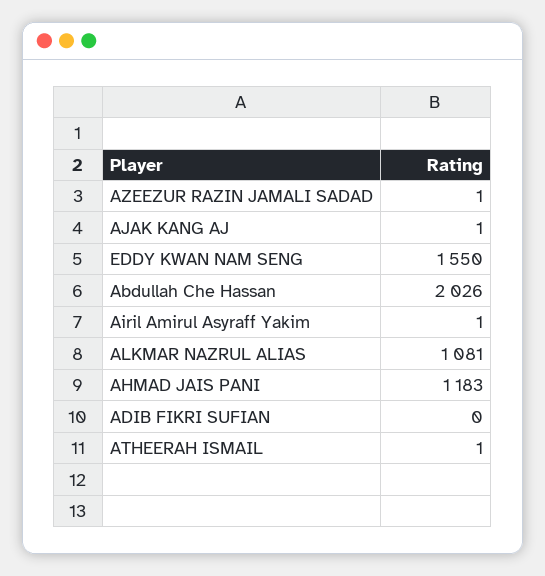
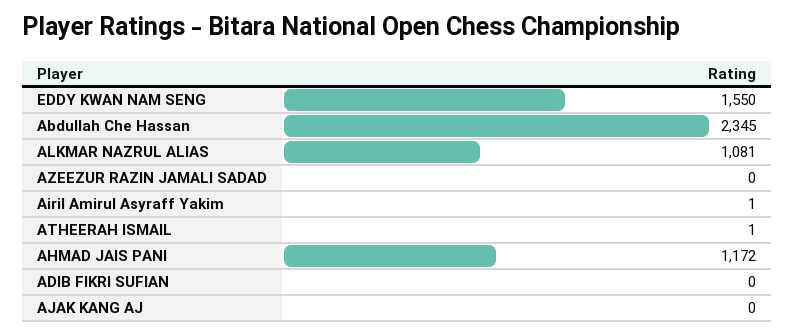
AZEEZUR RAZIN JAMALI SADAD: 1 -> 0
AJAK KANG AJ: 1 -> 0
Abdullah Che Hassan: 2026 -> 2345
AHMAD JAIS PANI: 1183 -> 1172

